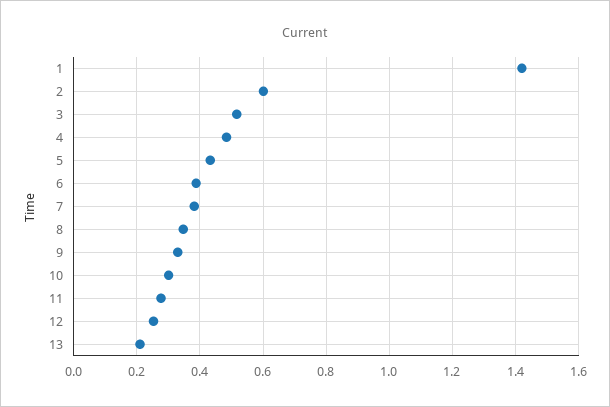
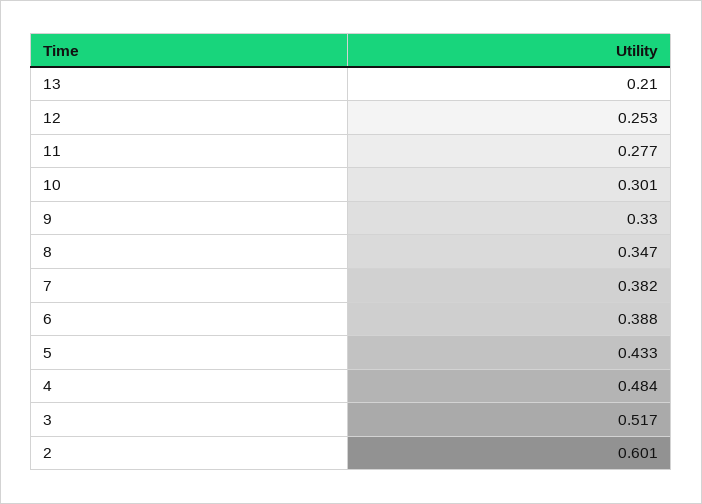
1: 1.42 -> none

